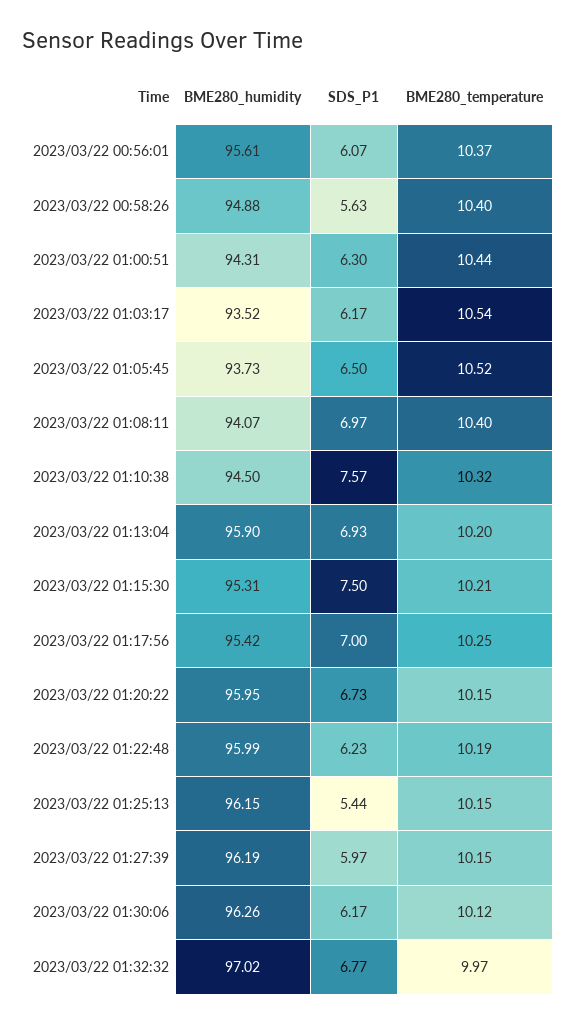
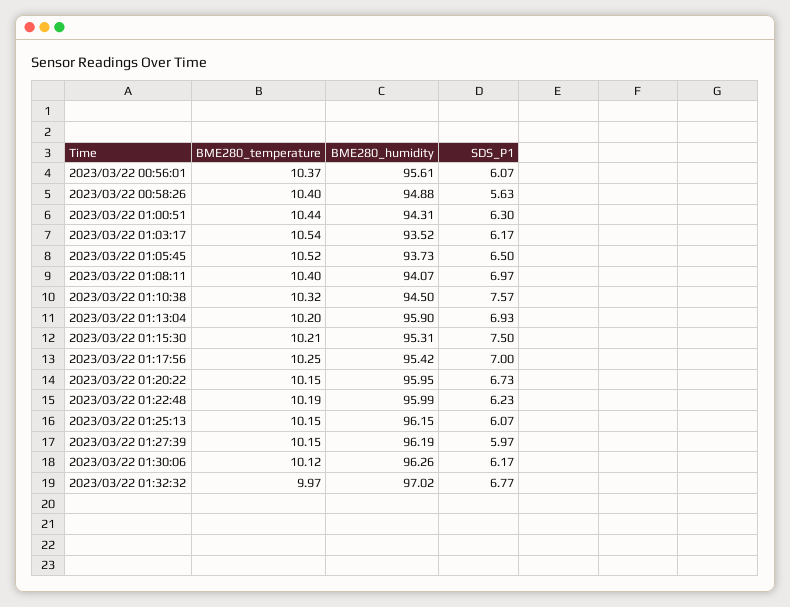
SDS_P1, 2023/03/22 01:25:13: 5.44 -> 6.07

